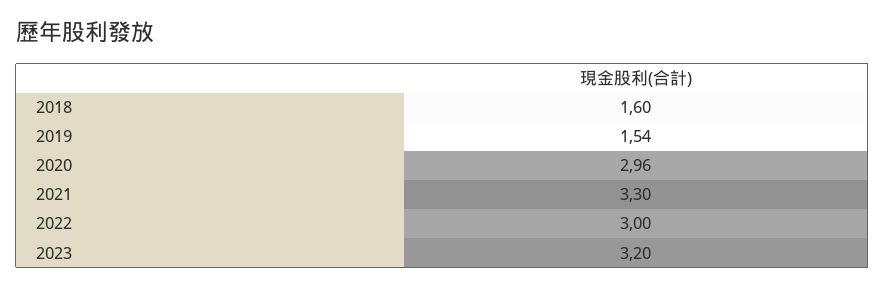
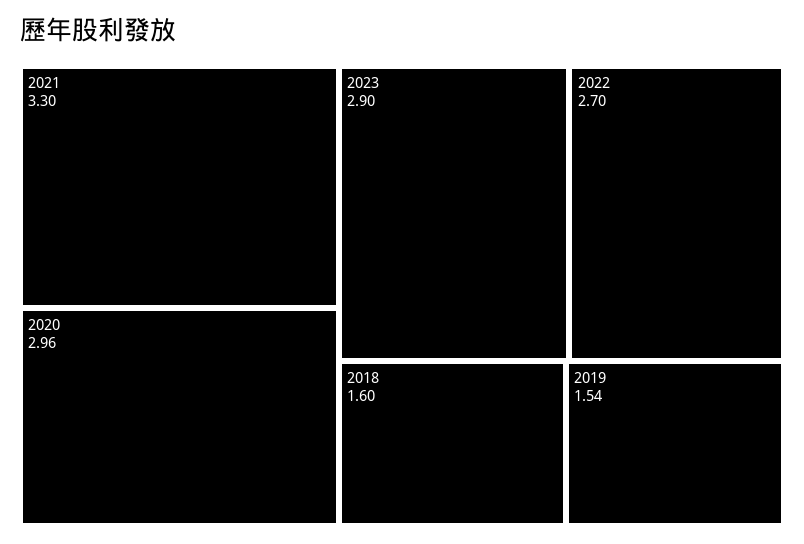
2022: 3 -> 2.7
2023: 3.2 -> 2.9

